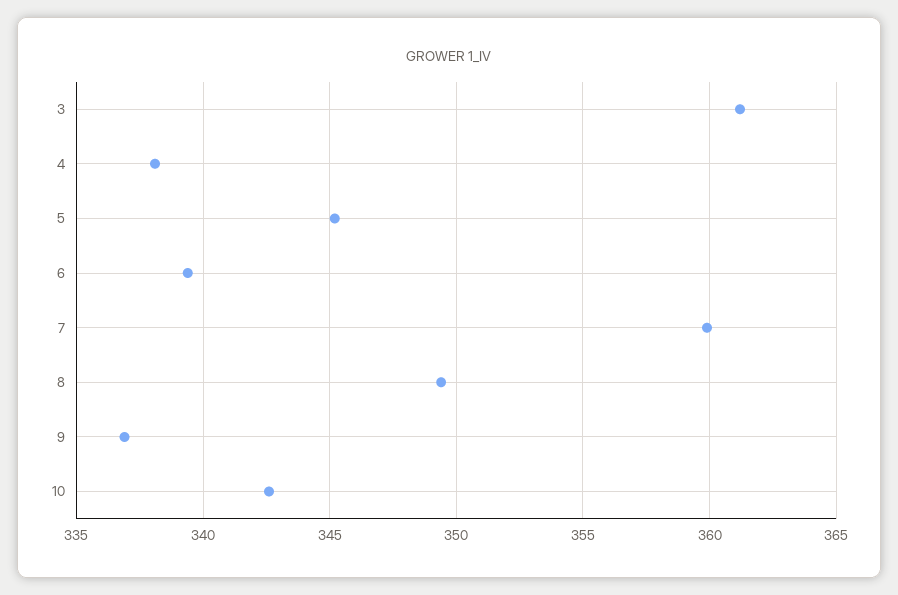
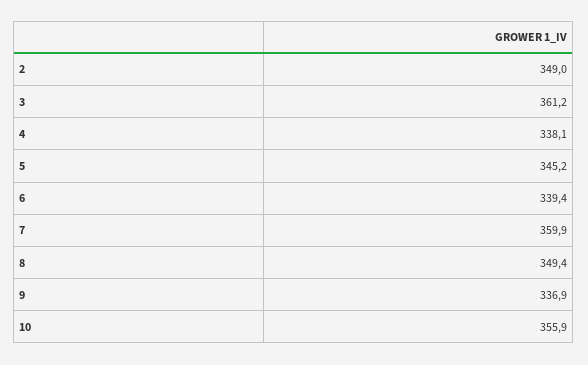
10: 342.5 -> 355.9
2: none -> 349

